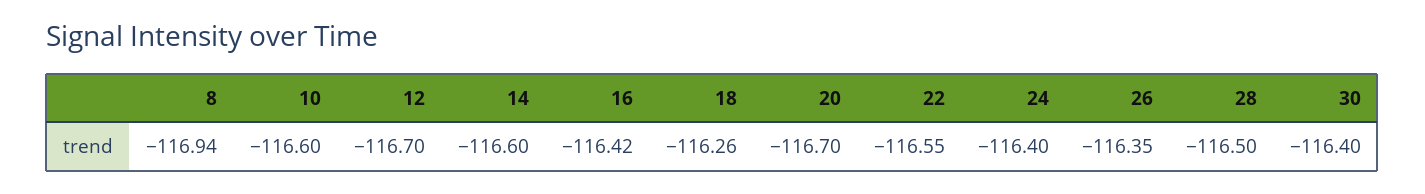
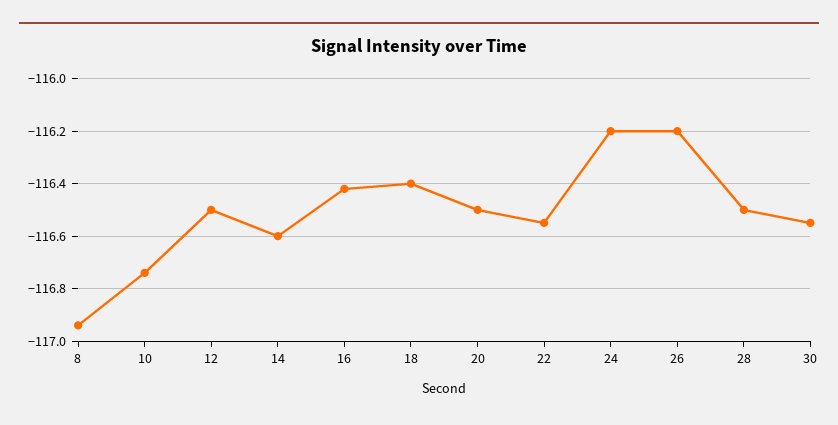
10: -116.6 -> -116.75
12: -116.7 -> -116.5
18: -116.26 -> -116.4
20: -116.7 -> -116.5
24: -116.4 -> -116.2
26: -116.35 -> -116.2
30: -116.4 -> -116.55

